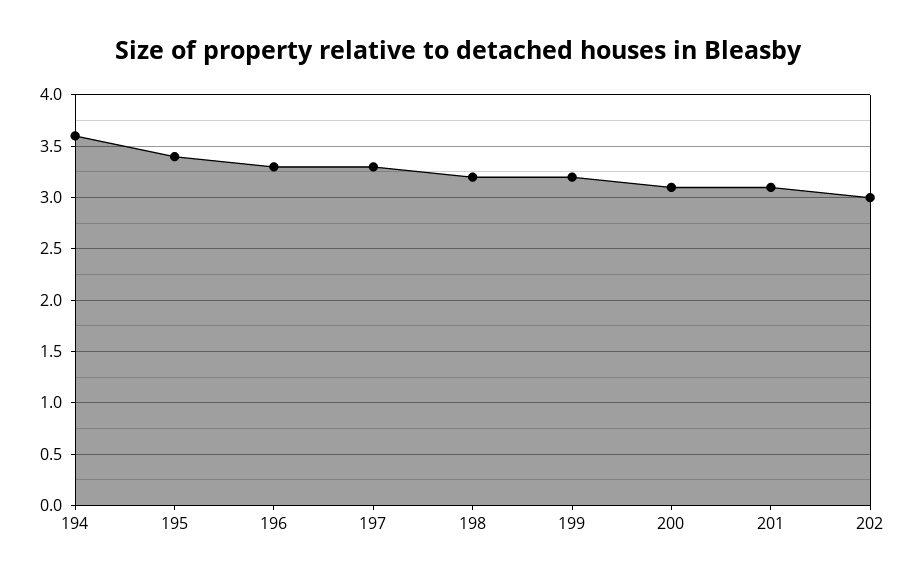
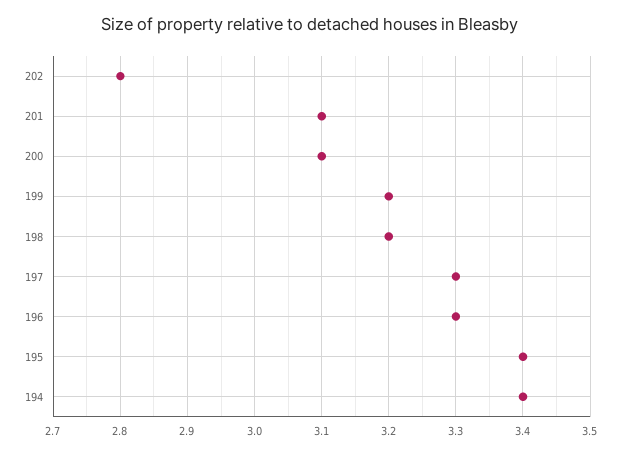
194: 3.6 -> 3.4
202: 3 -> 2.8

